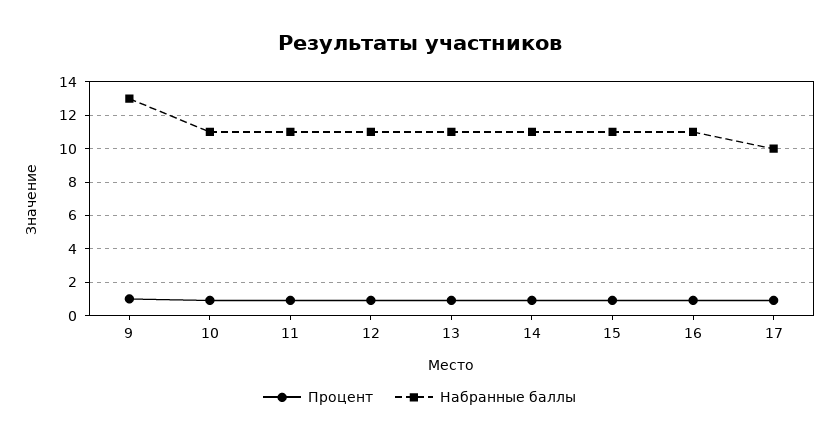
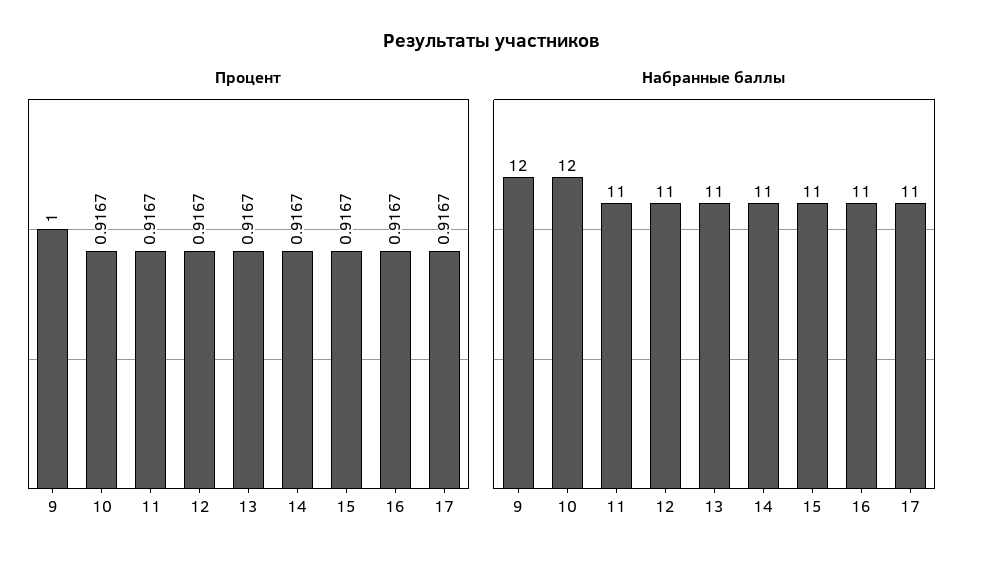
Набранные баллы, 9: 13 -> 12
Набранные баллы, 10: 11 -> 12
Набранные баллы, 17: 10 -> 11

